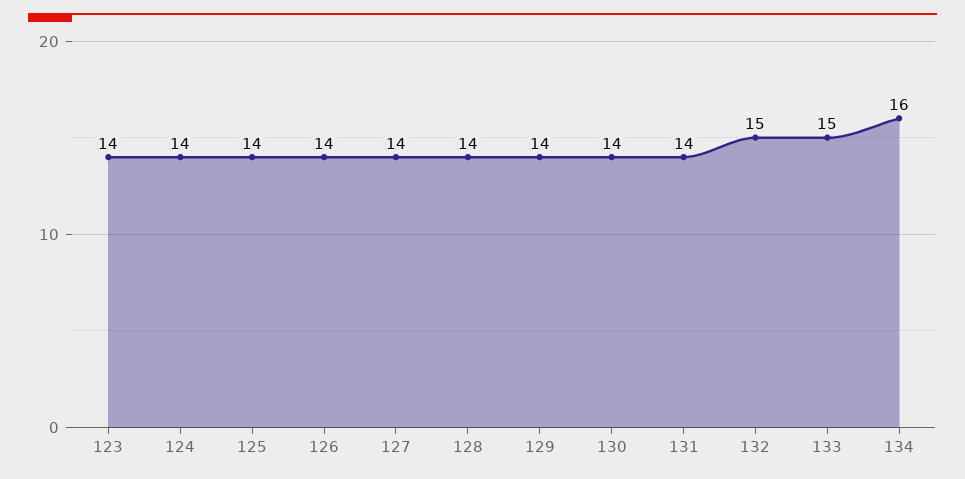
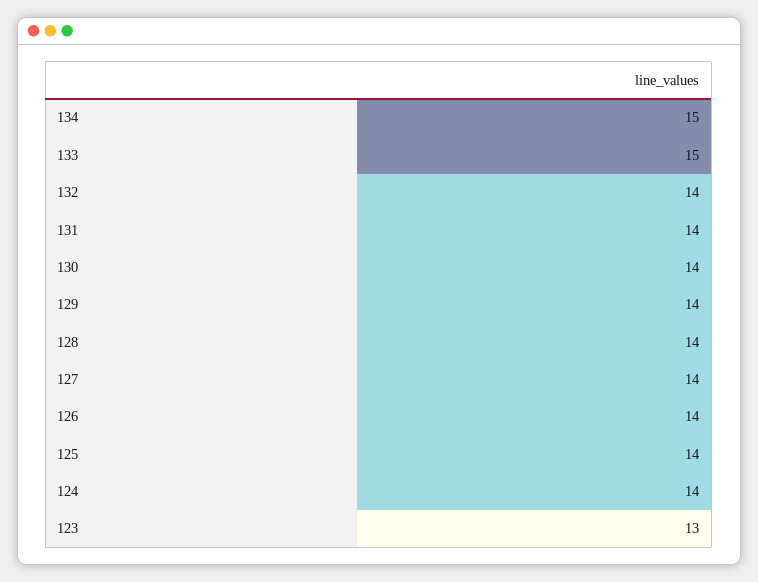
123: 14 -> 13
132: 15 -> 14
134: 16 -> 15

